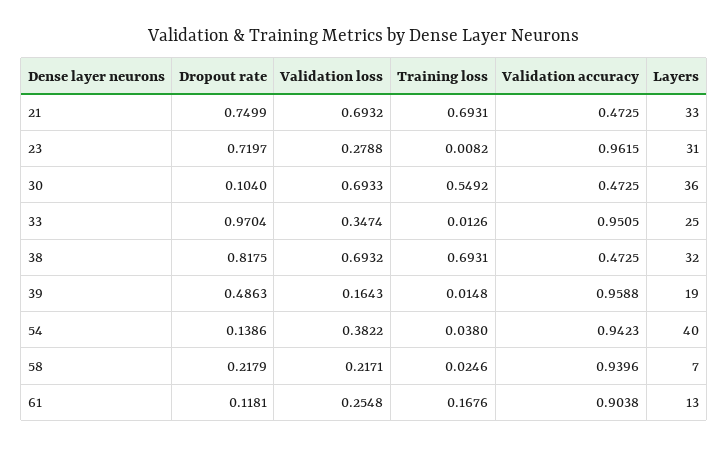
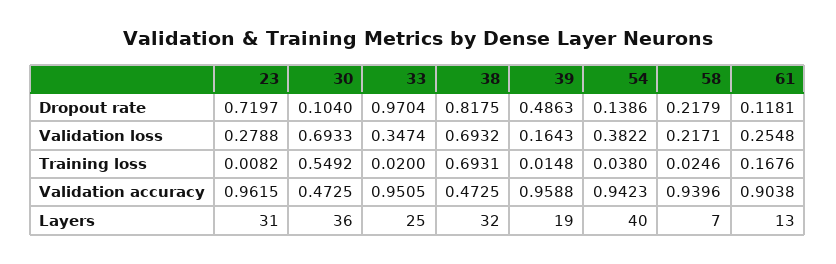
Dropout rate, 21: 0.7499 -> none
Validation loss, 21: 0.6932 -> none
Training loss, 21: 0.6931 -> none
Validation accuracy, 21: 0.4725 -> none
Layers, 21: 33 -> none
Training loss, 33: 0.0126 -> 0.02

